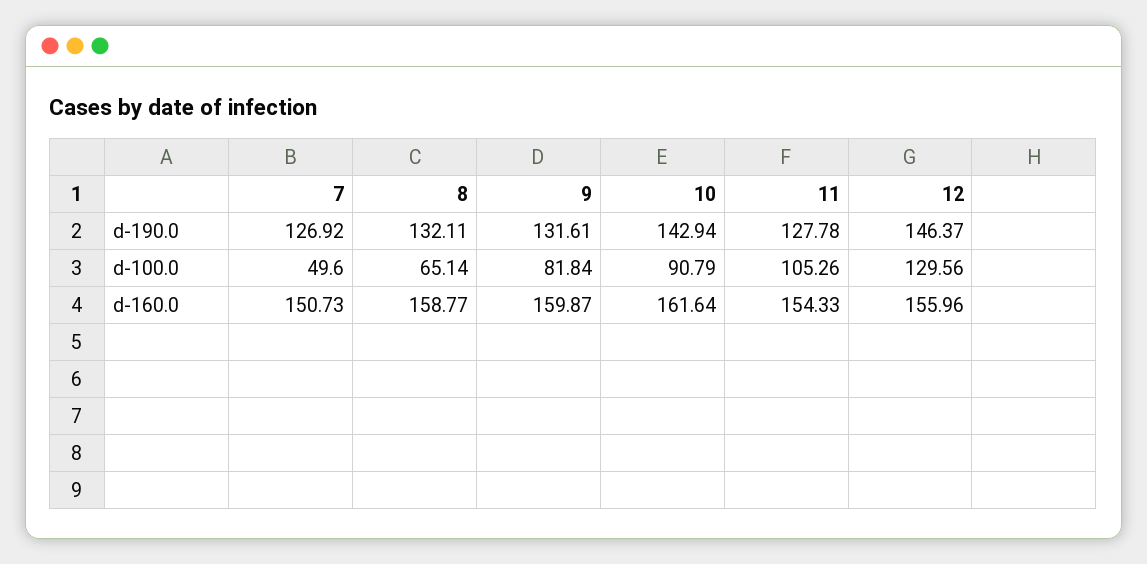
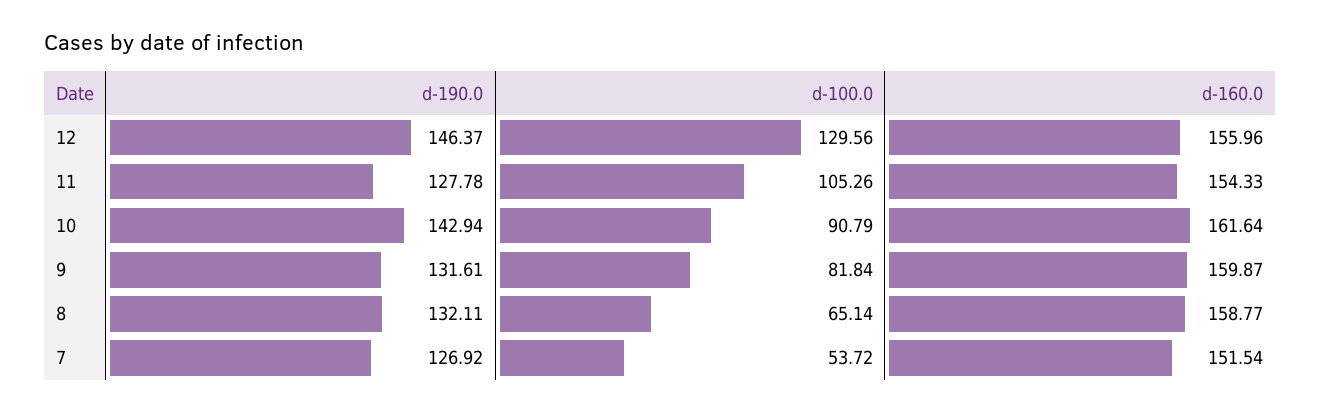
7, d-100.0: 49.6 -> 53.72
7, d-160.0: 150.73 -> 151.54

